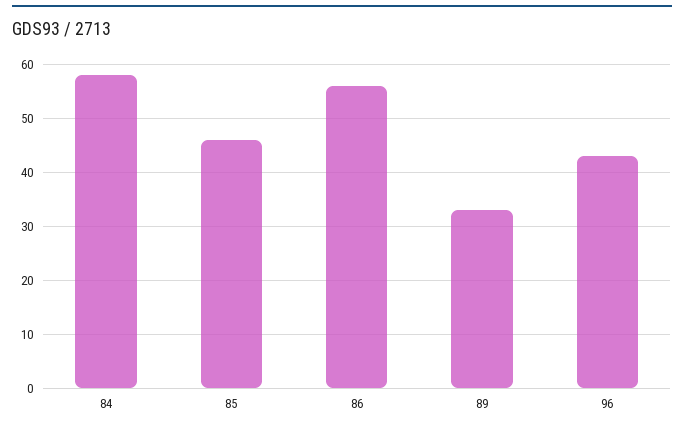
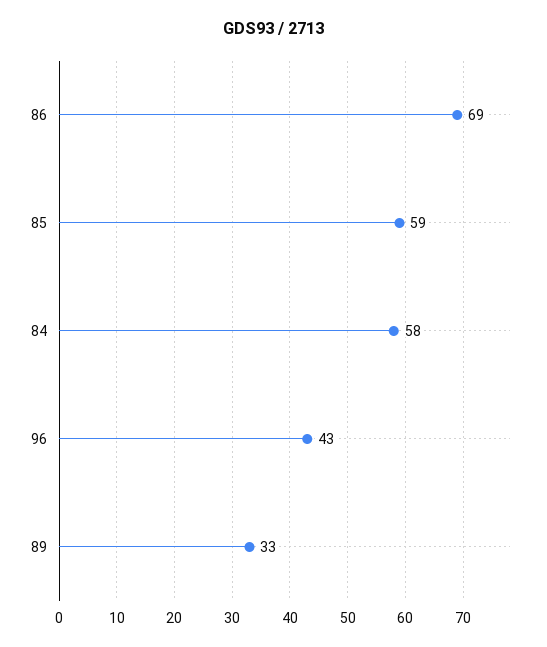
85: 45 -> 59
86: 55 -> 69

